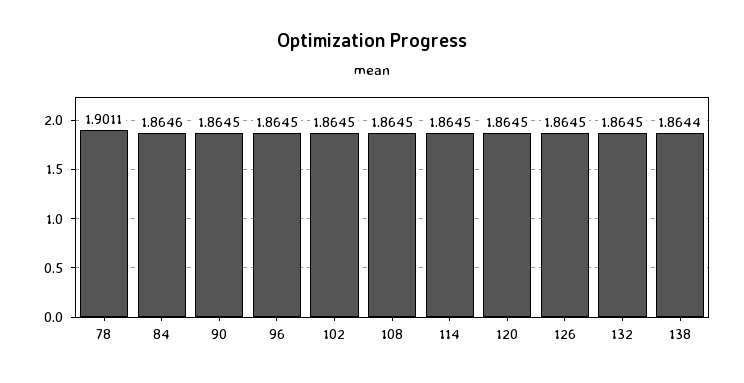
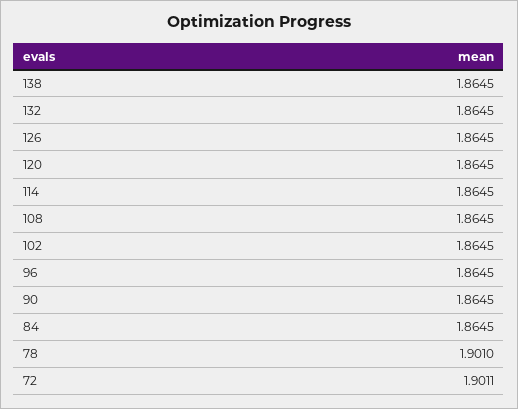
78: 1.9011 -> 1.901
84: 1.8646 -> 1.8645
138: 1.8644 -> 1.8645
72: none -> 1.9011

